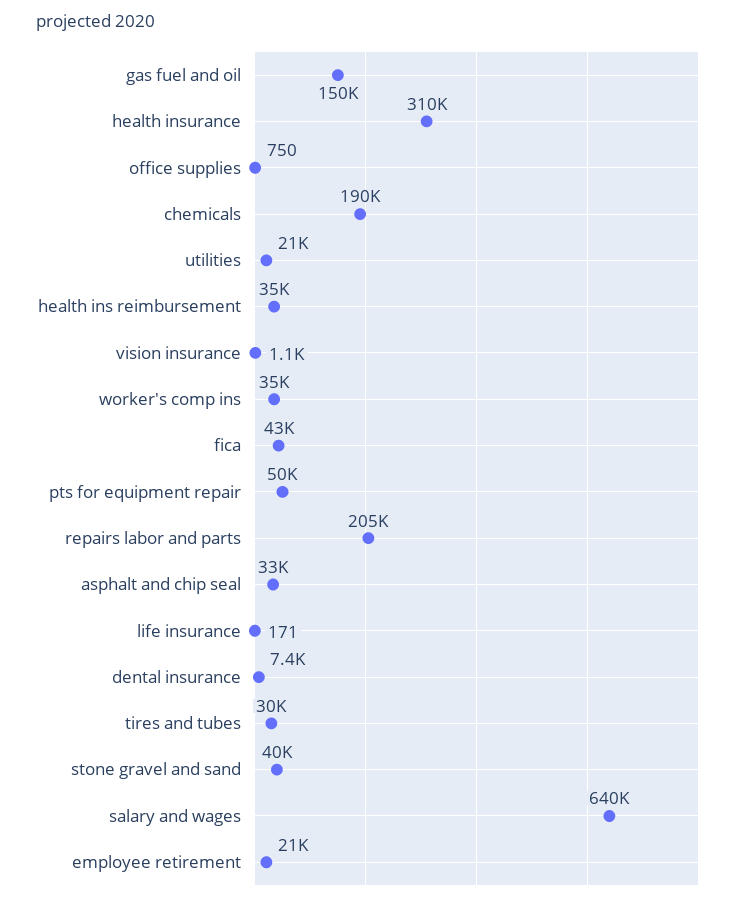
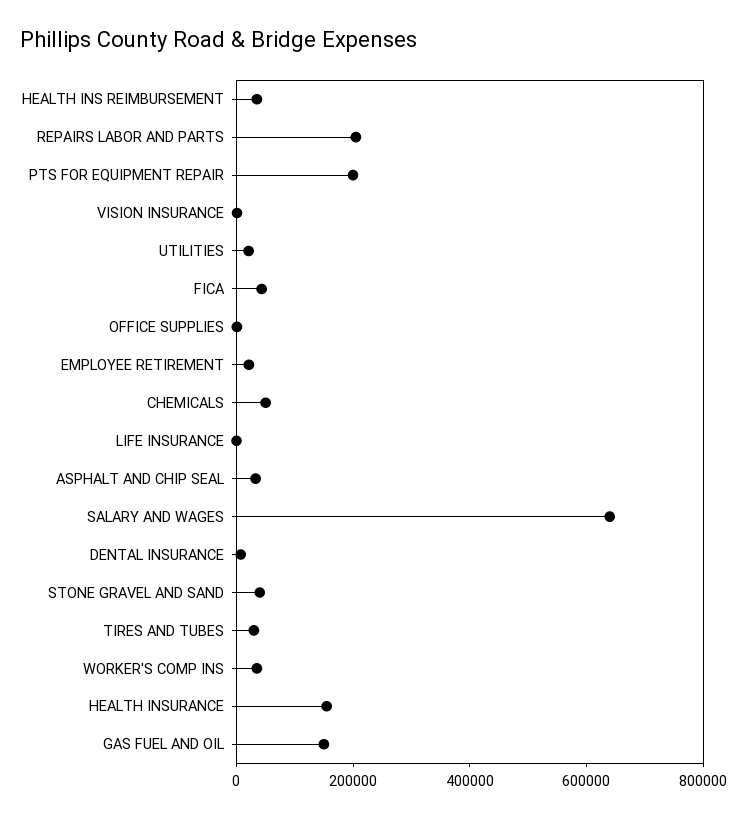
health insurance: 310000 -> 150000
chemicals: 190000 -> 50000
pts for equipment repair: 50000 -> 200000

